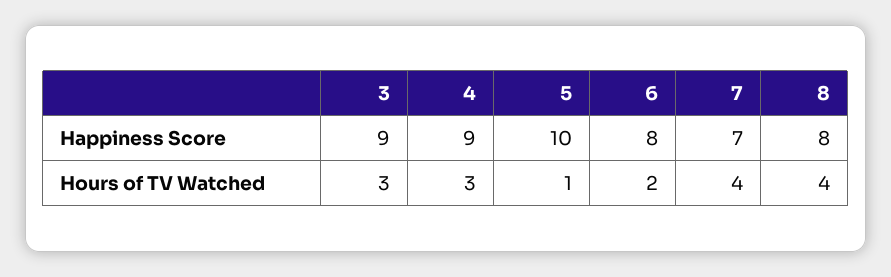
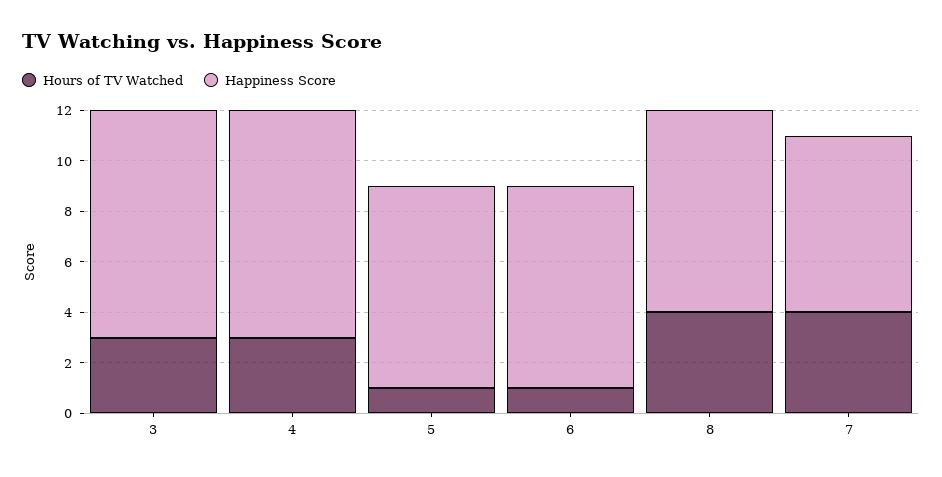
Happiness Score, 5: 10 -> 8
Hours of TV Watched, 6: 2 -> 1

